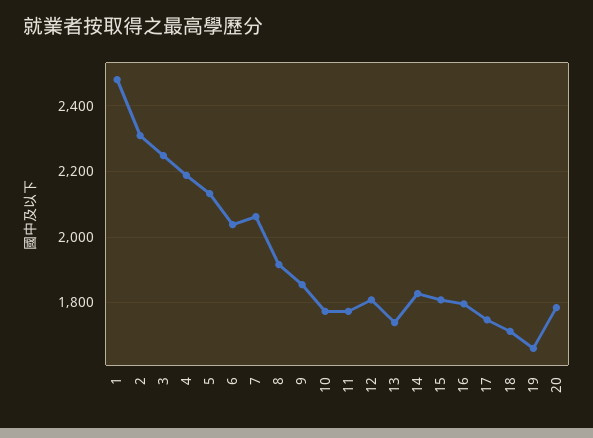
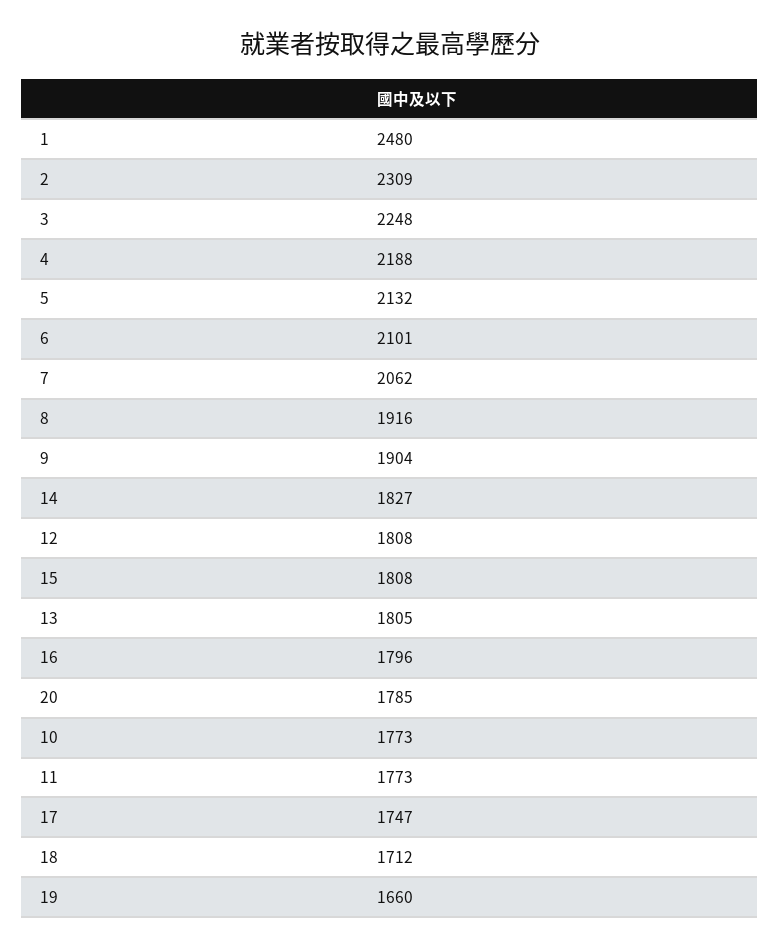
6: 2040 -> 2101
9: 1860 -> 1904
13: 1740 -> 1805

